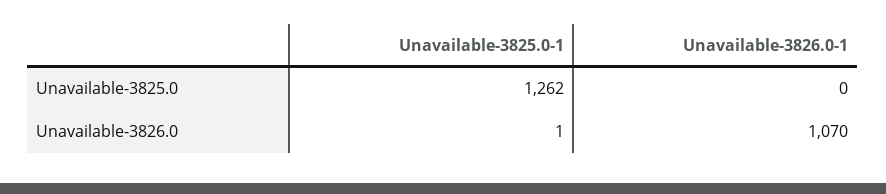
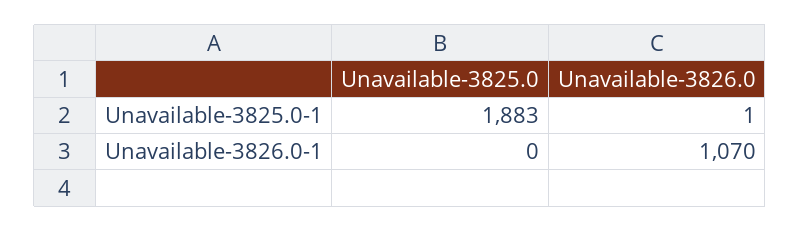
Unavailable-3825.0-1, Unavailable-3825.0: 1262 -> 1883

